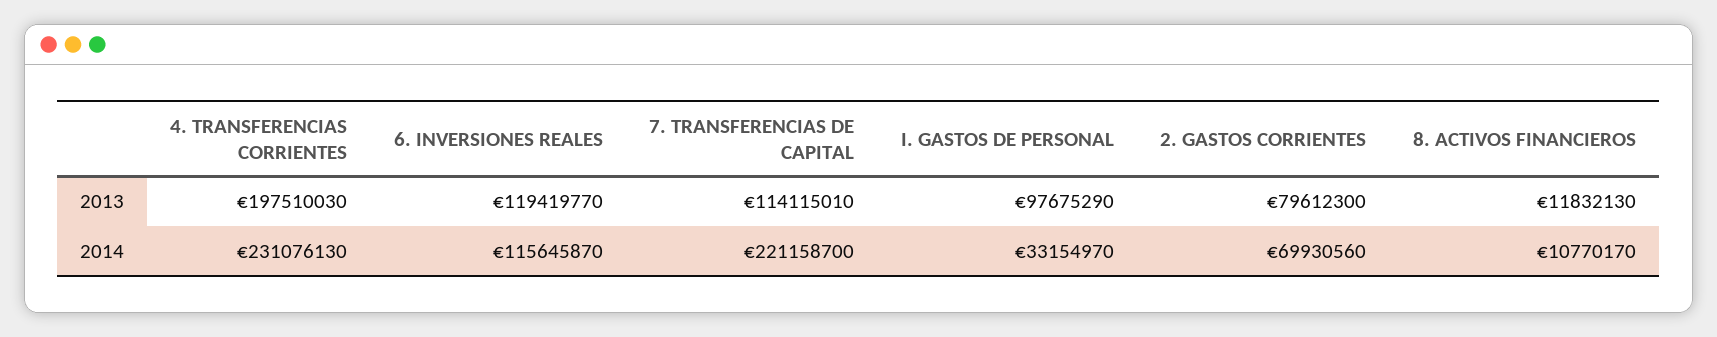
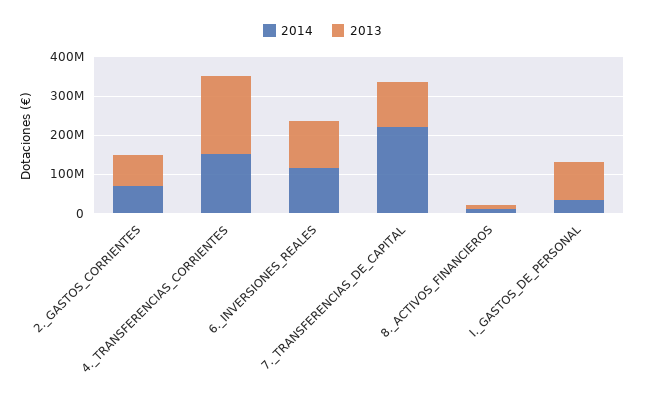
2014, 4. TRANSFERENCIAS CORRIENTES: 231076130 -> 150000000

